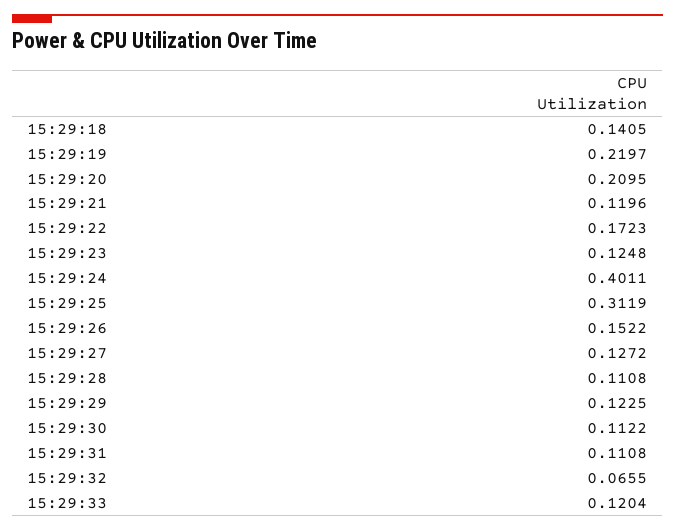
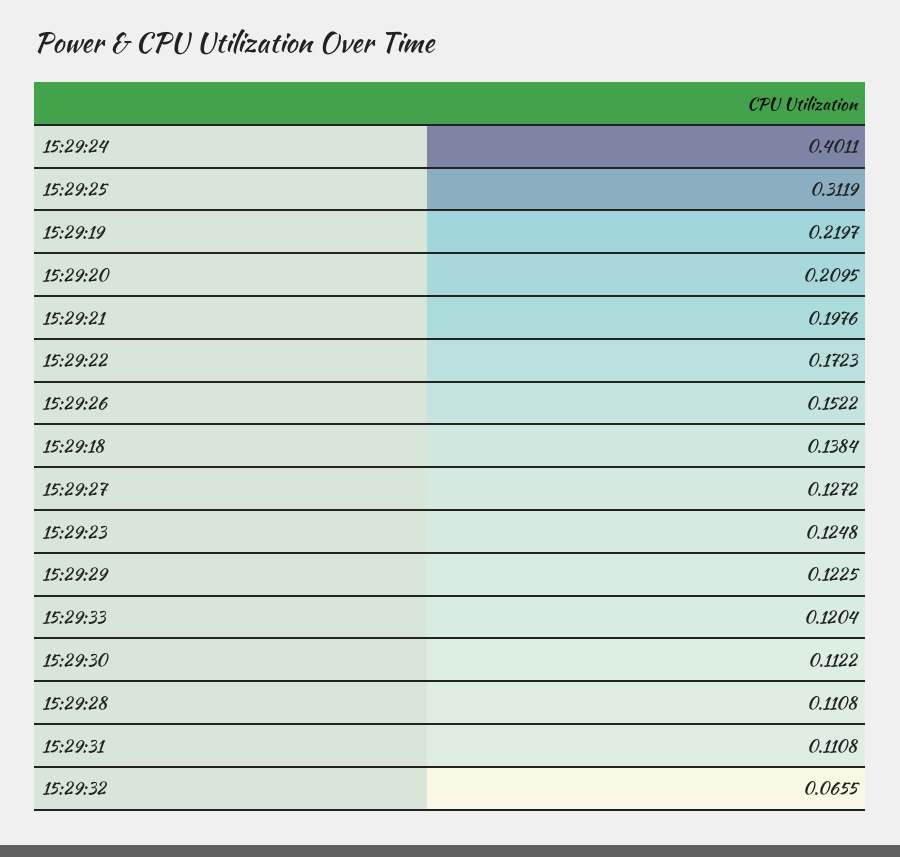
15:29:18: 0.1405 -> 0.1384
15:29:21: 0.1196 -> 0.1976

